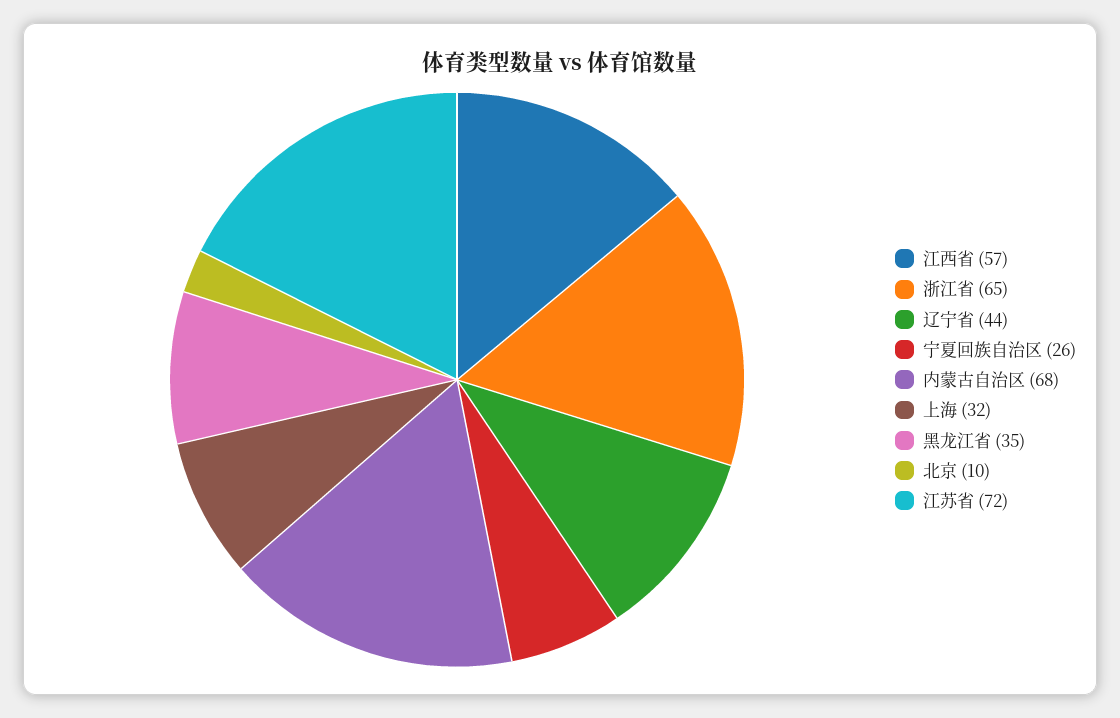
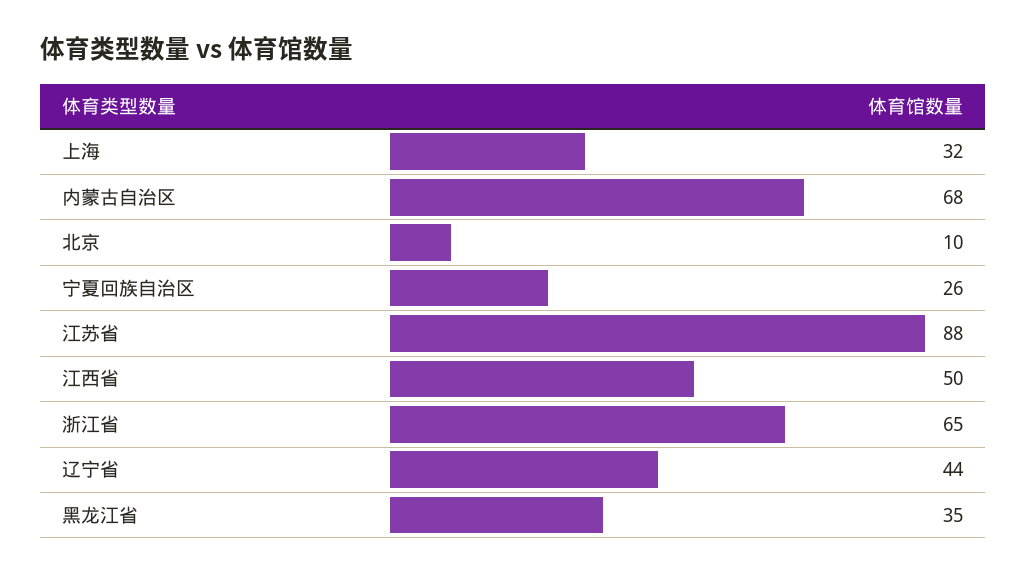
江西省: 57 -> 50
江苏省: 72 -> 88

